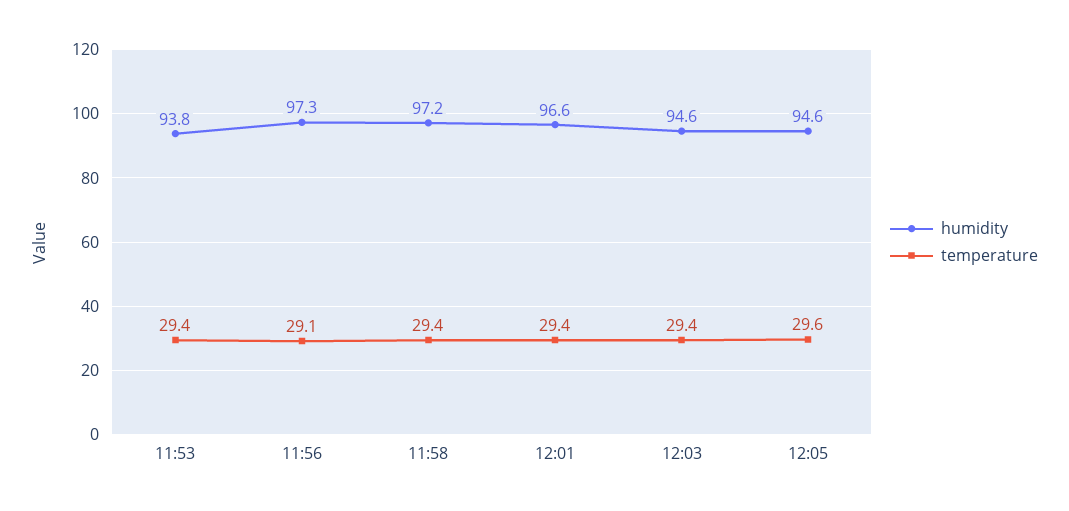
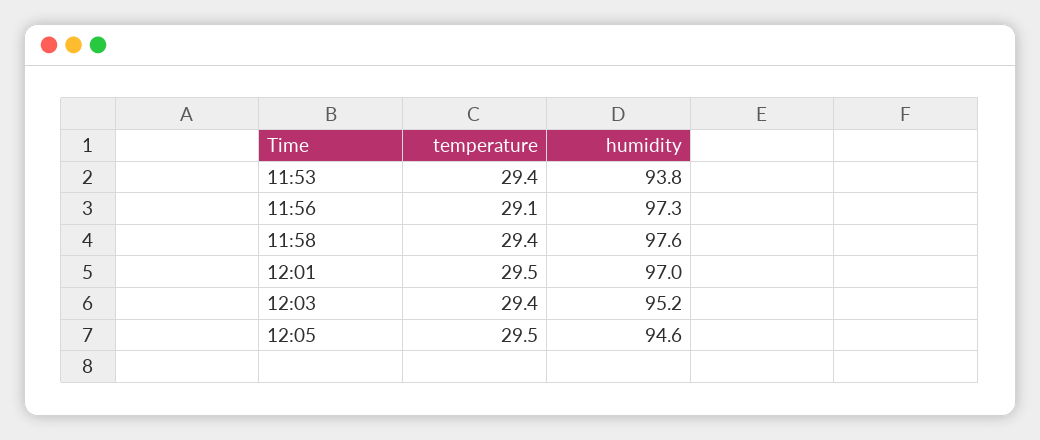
humidity, 11:58: 97.2 -> 97.6
humidity, 12:01: 96.6 -> 97
temperature, 12:01: 29.4 -> 29.5
humidity, 12:03: 94.6 -> 95.2
temperature, 12:05: 29.6 -> 29.5

